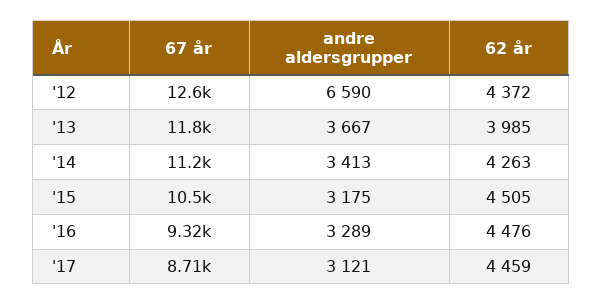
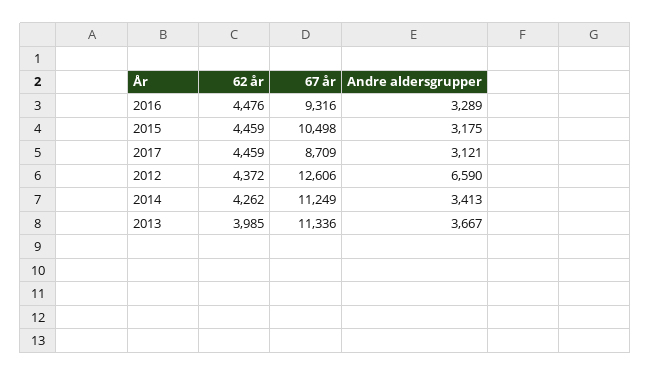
67 år, '13: 11800 -> 11336
62 år, '14: 4263 -> 4262
62 år, '15: 4505 -> 4459

